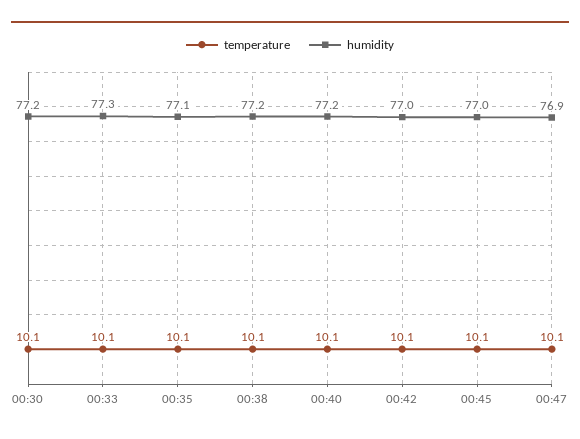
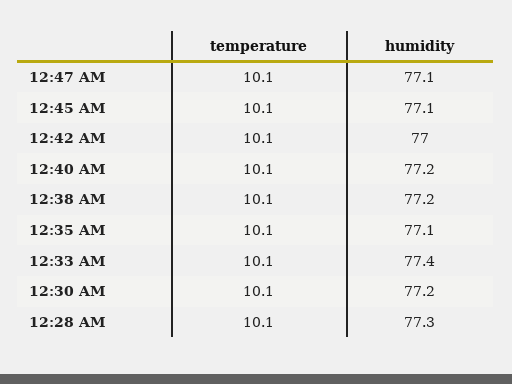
humidity, 00:33: 77.3 -> 77.4
humidity, 00:45: 77 -> 77.1
humidity, 00:47: 76.9 -> 77.1
temperature, 12:28 AM: none -> 10.1
humidity, 12:28 AM: none -> 77.3

